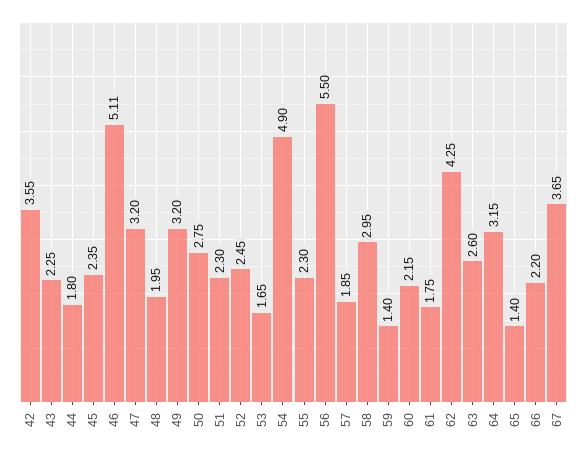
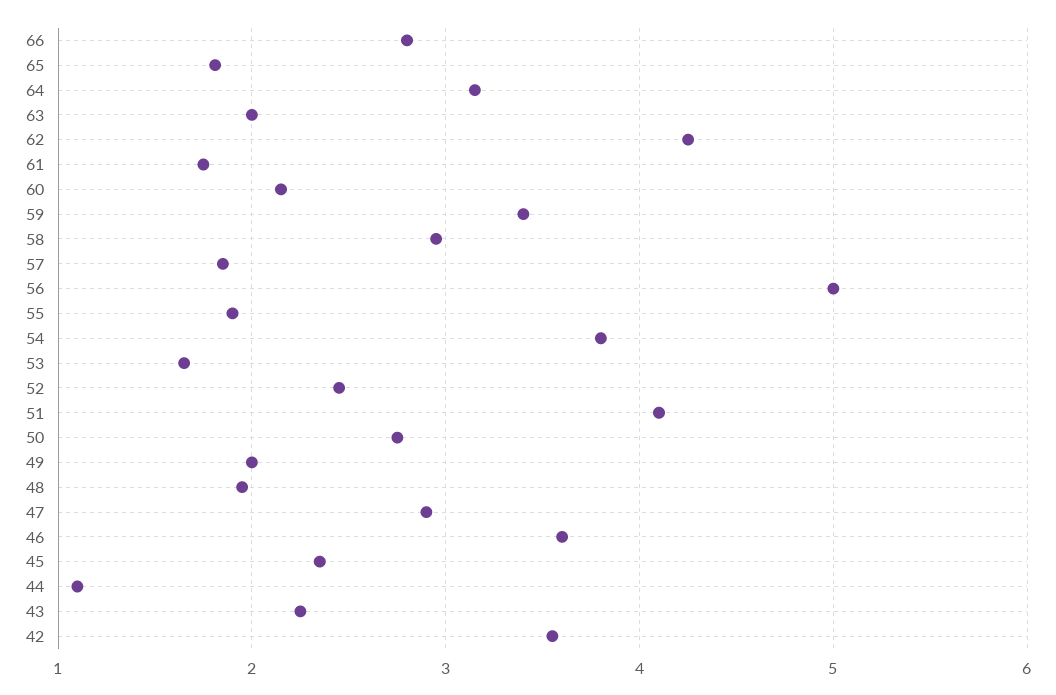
44: 1.8 -> 1.1
46: 5.11 -> 3.6
47: 3.2 -> 2.9
49: 3.2 -> 2
51: 2.3 -> 4.1
54: 4.9 -> 3.8
55: 2.3 -> 1.9
56: 5.5 -> 5
59: 1.4 -> 3.4
63: 2.6 -> 2
65: 1.4 -> 1.8
66: 2.2 -> 2.8
67: 3.65 -> none

